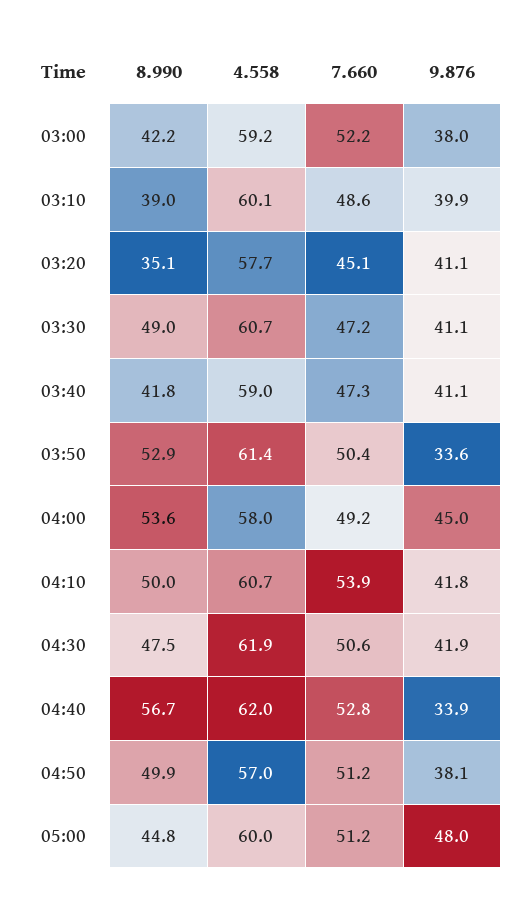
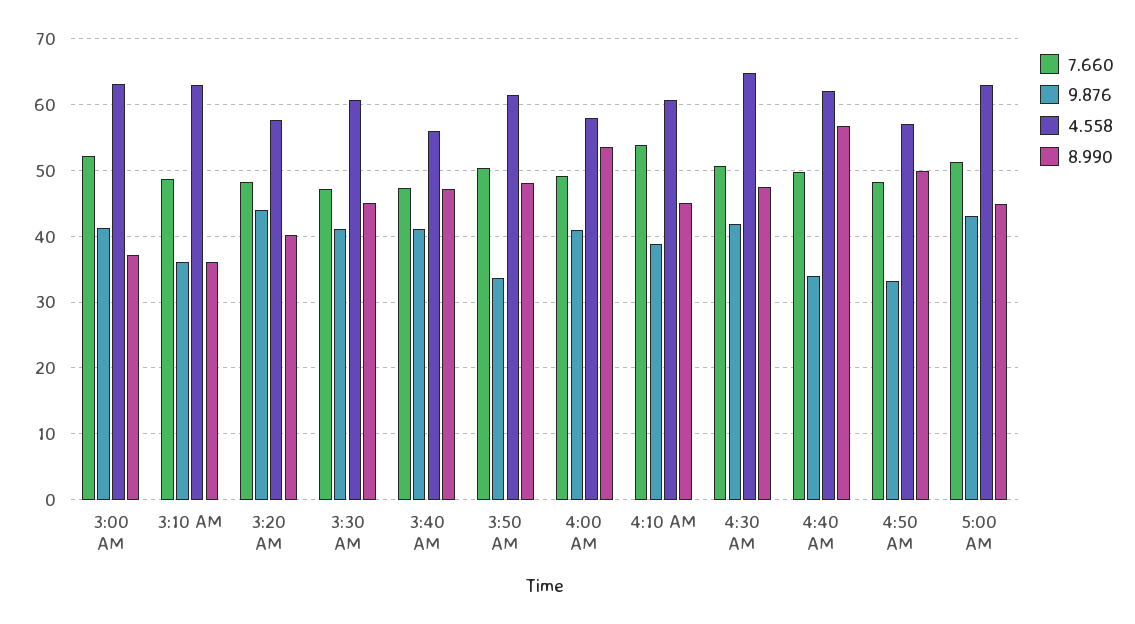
8.990, 03:00: 42.2 -> 37
4.558, 03:00: 59.2 -> 63
9.876, 03:00: 38 -> 41
8.990, 03:10: 39 -> 36
4.558, 03:10: 60.1 -> 63
9.876, 03:10: 39.9 -> 36
8.990, 03:20: 35.1 -> 40
7.660, 03:20: 45.1 -> 48
9.876, 03:20: 41.1 -> 44
8.990, 03:30: 49 -> 45
8.990, 03:40: 41.8 -> 47
4.558, 03:40: 59 -> 56
8.990, 03:50: 52.9 -> 48
9.876, 04:00: 45 -> 41
8.990, 04:10: 50 -> 45
9.876, 04:10: 41.8 -> 39
4.558, 04:30: 61.9 -> 65
7.660, 04:40: 52.8 -> 50
7.660, 04:50: 51.2 -> 48
9.876, 04:50: 38.1 -> 33
4.558, 05:00: 60 -> 63
9.876, 05:00: 48 -> 43

